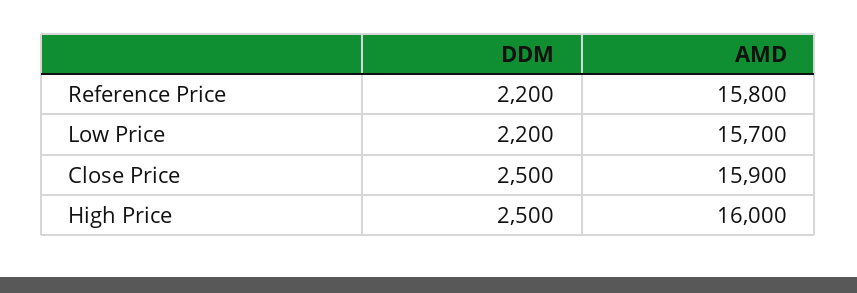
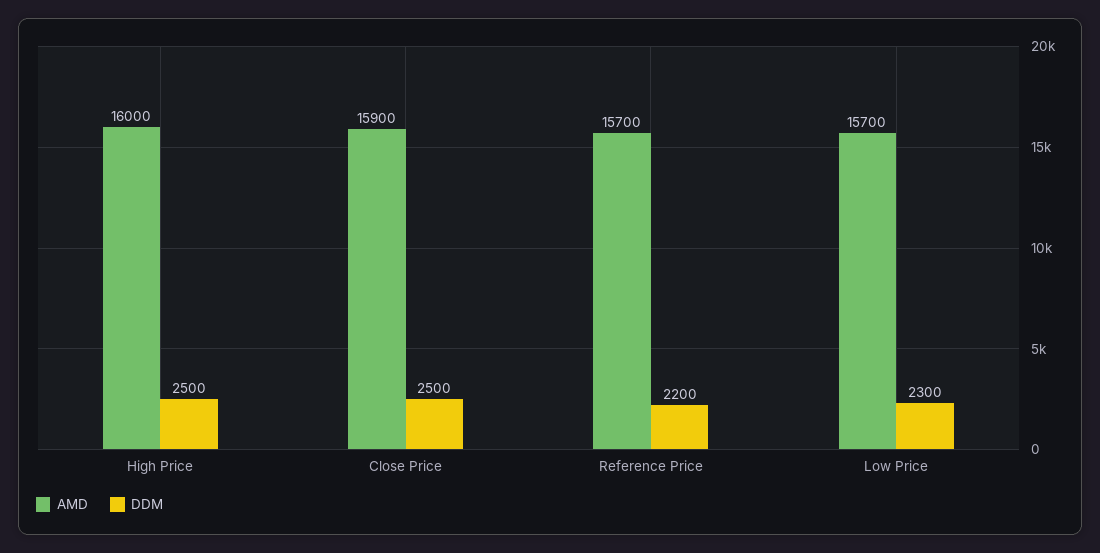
AMD, Reference Price: 15800 -> 15700
DDM, Low Price: 2200 -> 2300

